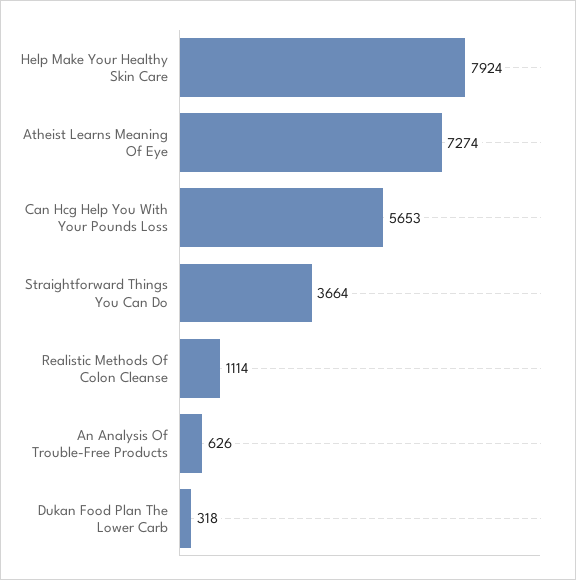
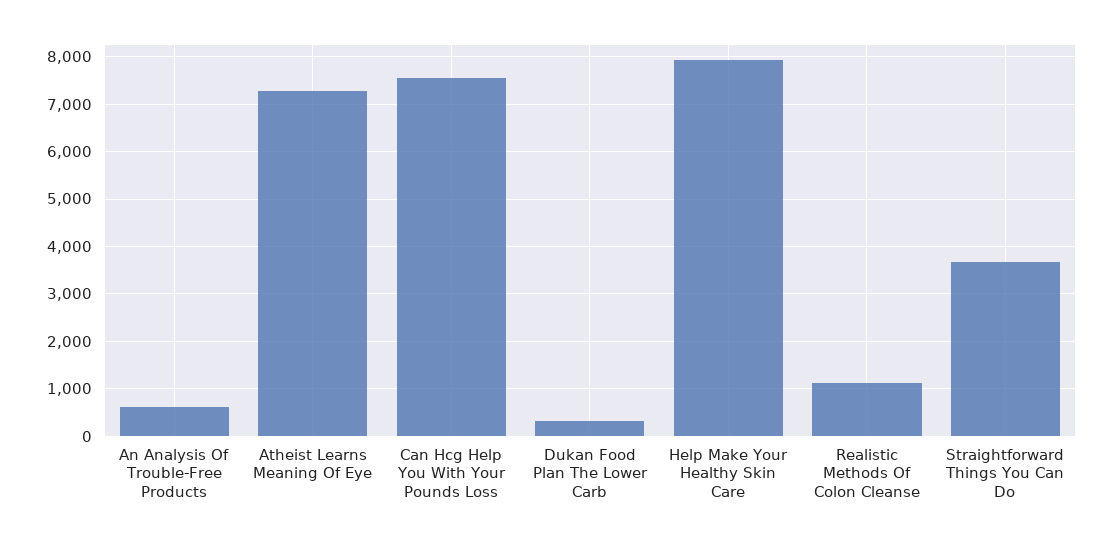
Can Hcg Help You With Your Pounds Loss: 5653 -> 7600

